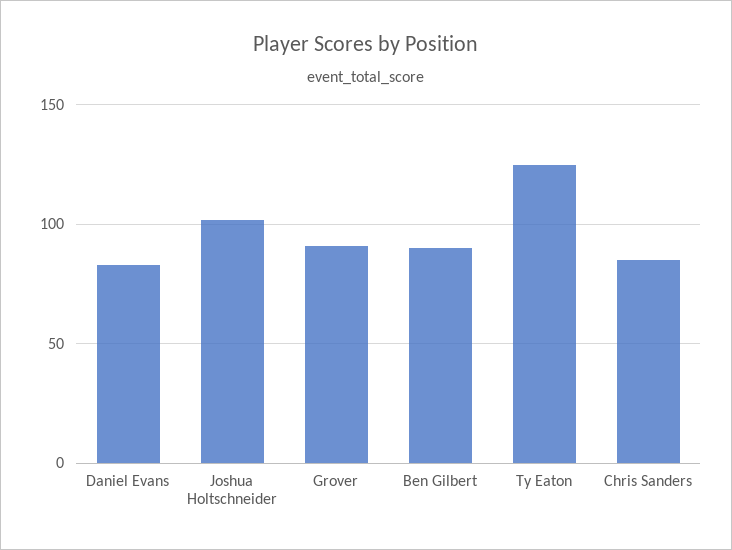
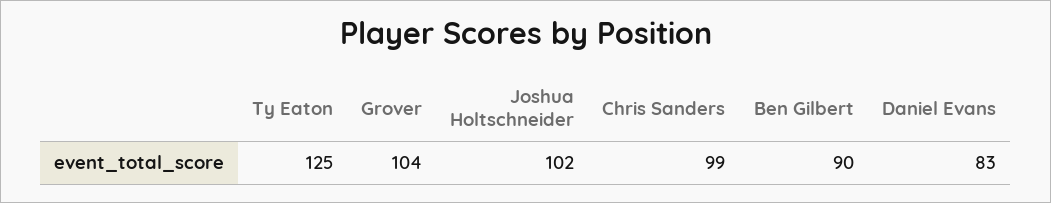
Grover: 90 -> 104
Chris Sanders: 85 -> 99

